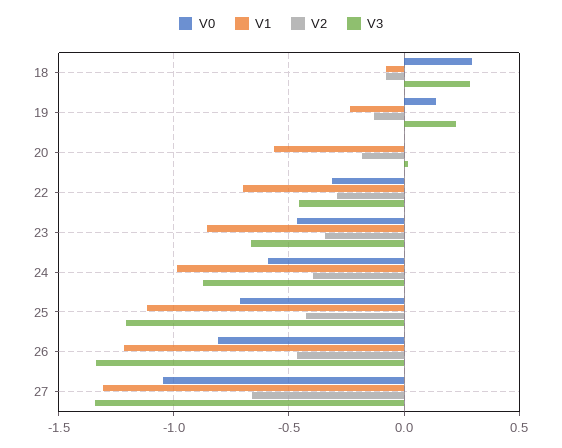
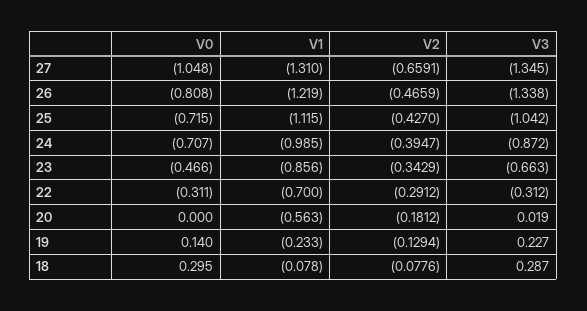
V3, 22: -0.45 -> -0.312
V0, 24: -0.6 -> -0.707
V3, 25: -1.2 -> -1.042

